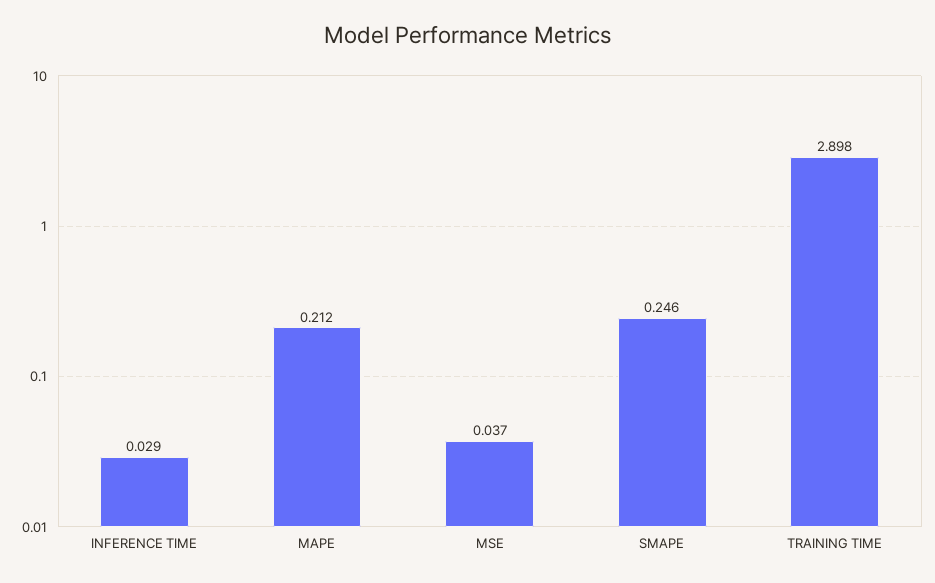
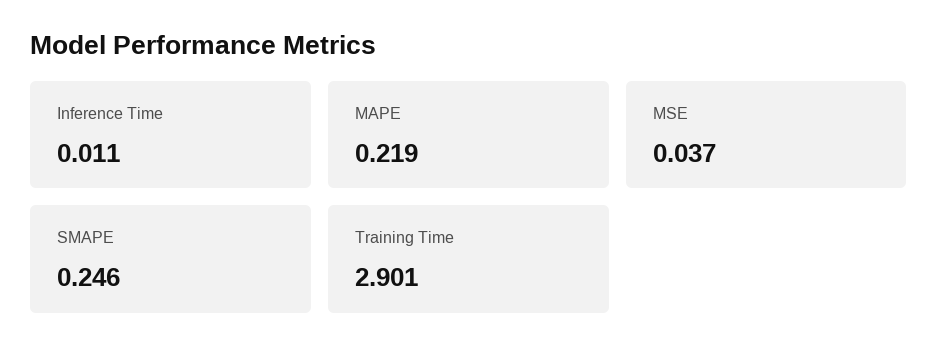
INFERENCE TIME: 0.029 -> 0.011
MAPE: 0.212 -> 0.219
TRAINING TIME: 2.898 -> 2.901

